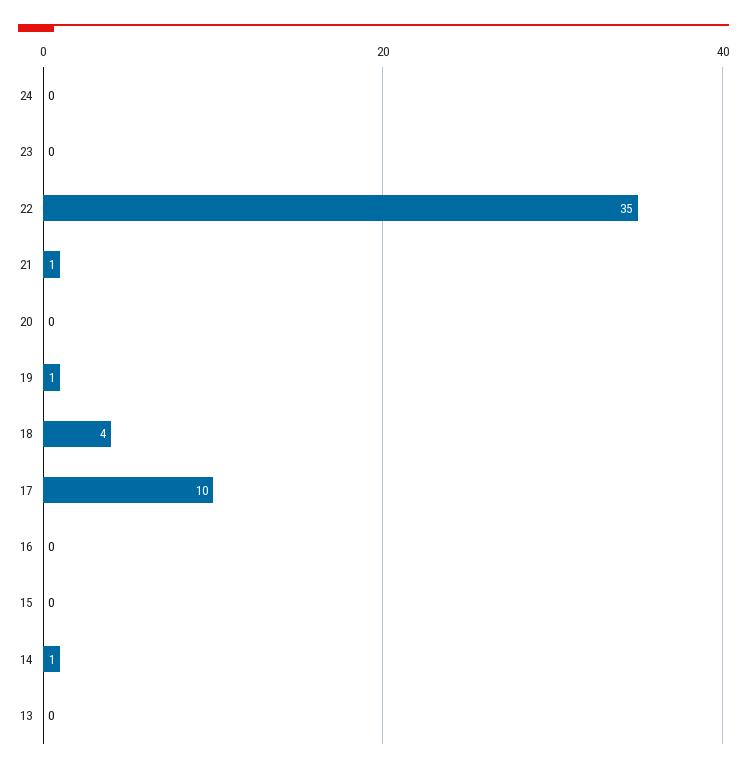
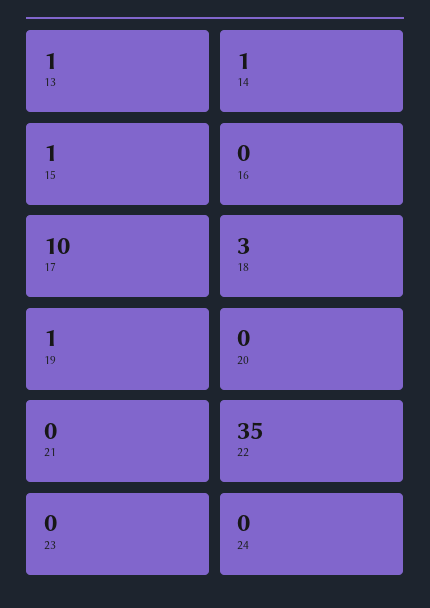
21: 1 -> 0
18: 4 -> 3
15: 0 -> 1
13: 0 -> 1

